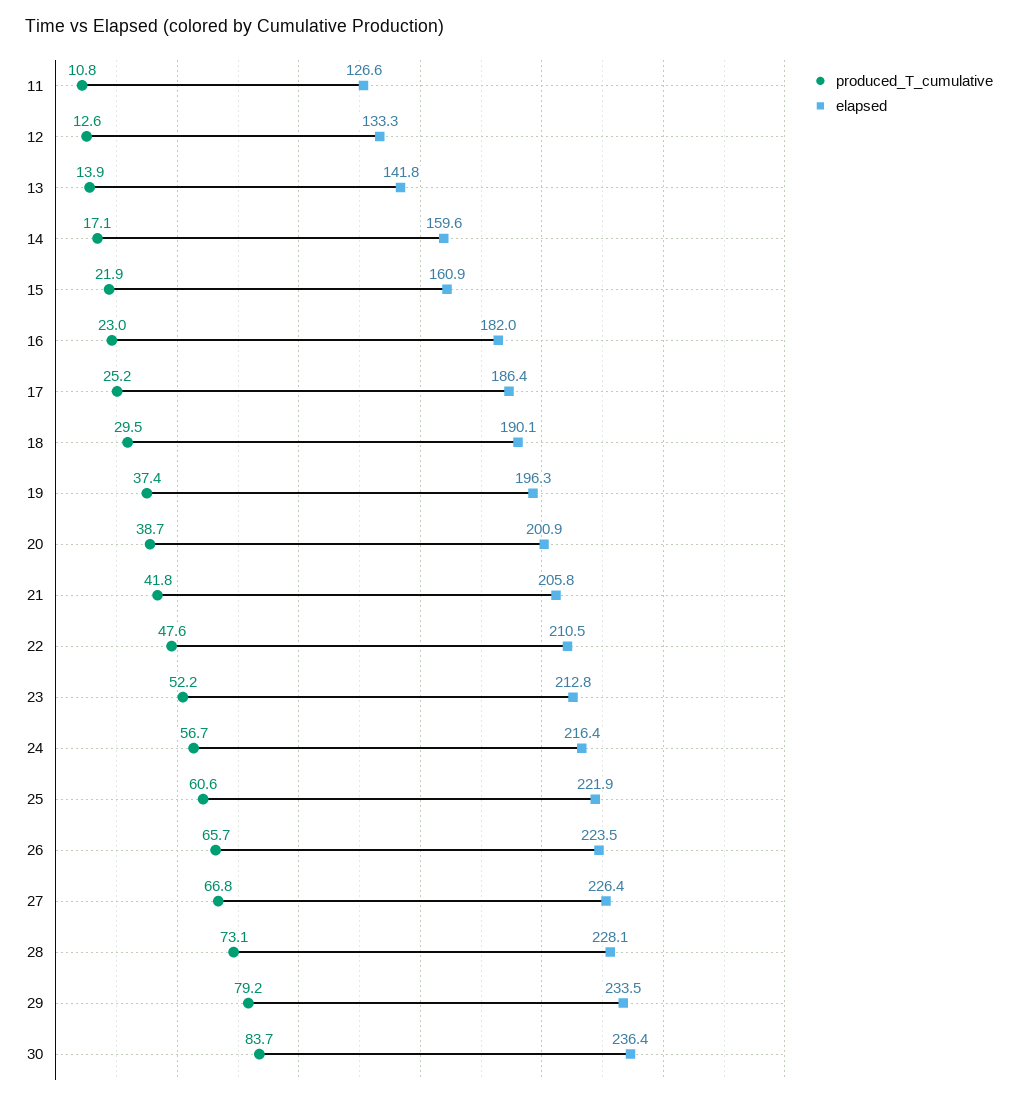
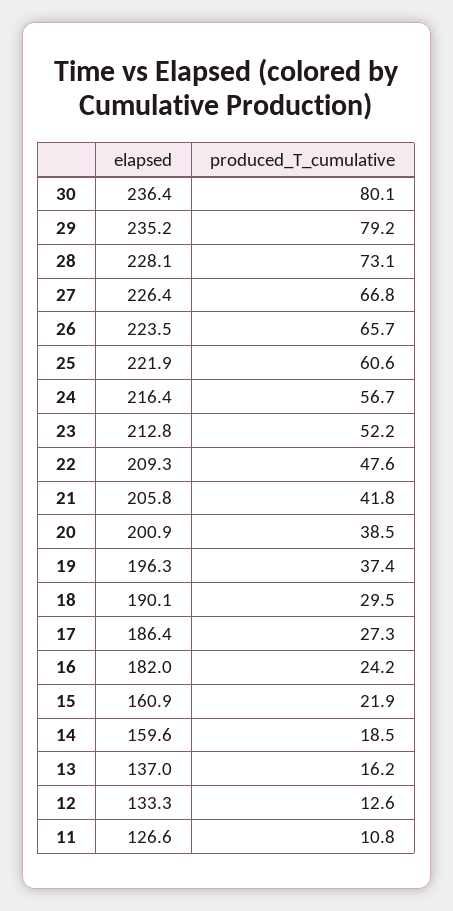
produced_T_cumulative, 13: 13.9 -> 16.2
elapsed, 13: 141.8 -> 137
produced_T_cumulative, 14: 17.1 -> 18.5
produced_T_cumulative, 16: 23 -> 24.2
produced_T_cumulative, 17: 25.2 -> 27.3
produced_T_cumulative, 20: 38.7 -> 38.5
elapsed, 22: 210.5 -> 209.3
elapsed, 29: 233.5 -> 235.2
produced_T_cumulative, 30: 83.7 -> 80.1

